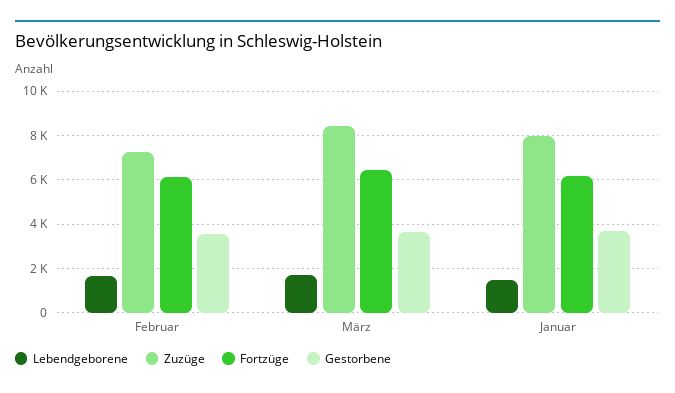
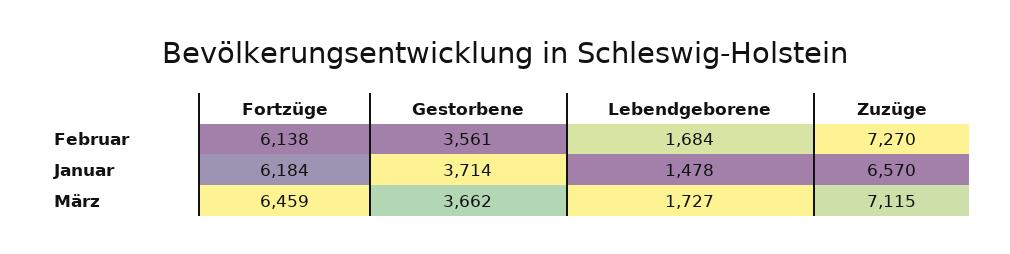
Zuzüge, März: 8500 -> 7115
Zuzüge, Januar: 8000 -> 6570

